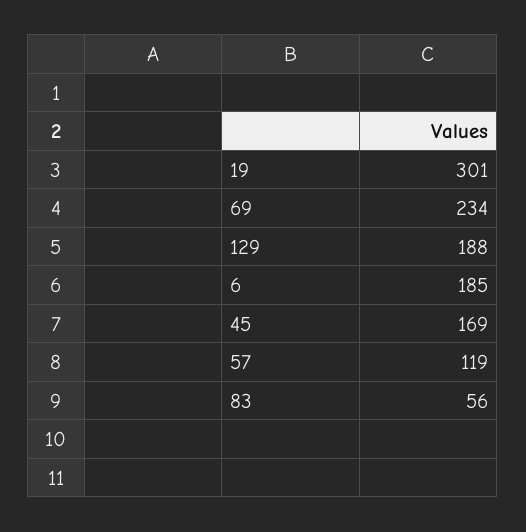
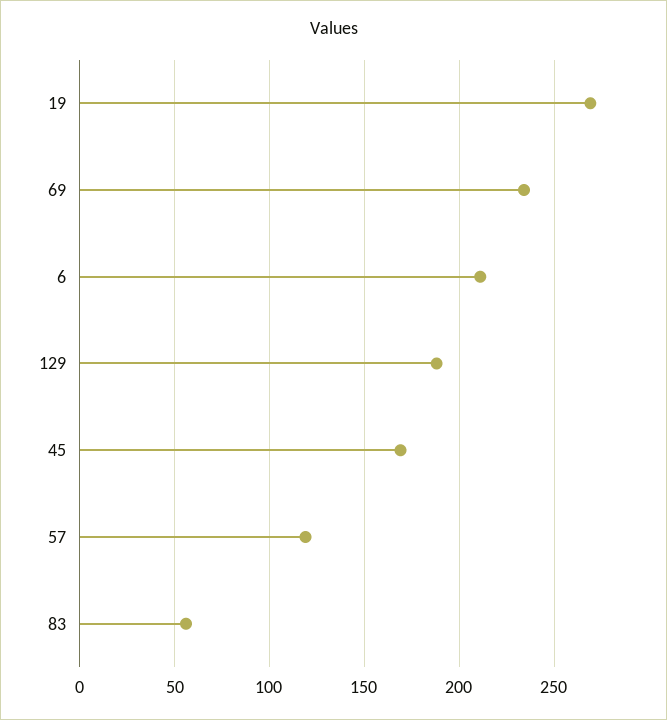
19: 301 -> 270
6: 185 -> 210

